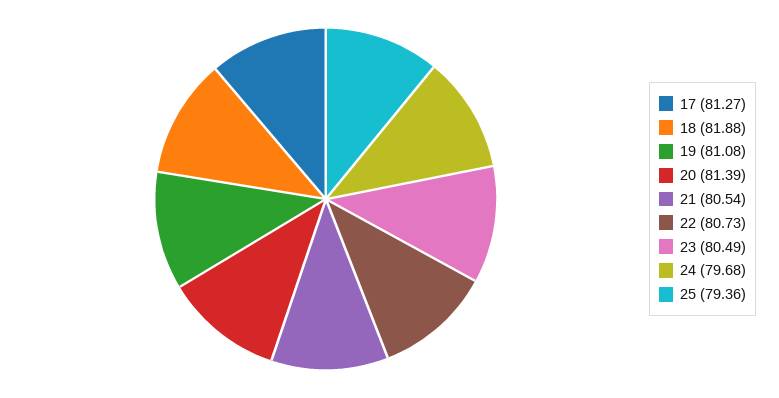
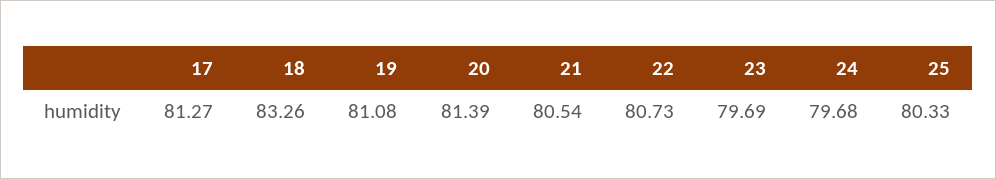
18: 81.88 -> 83.26
23: 80.49 -> 79.69
25: 79.36 -> 80.33

